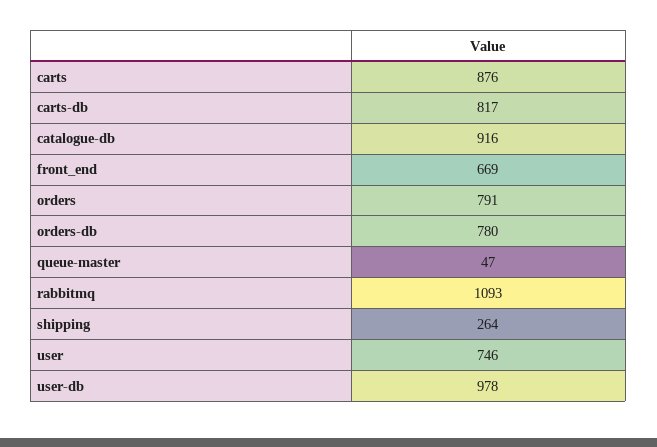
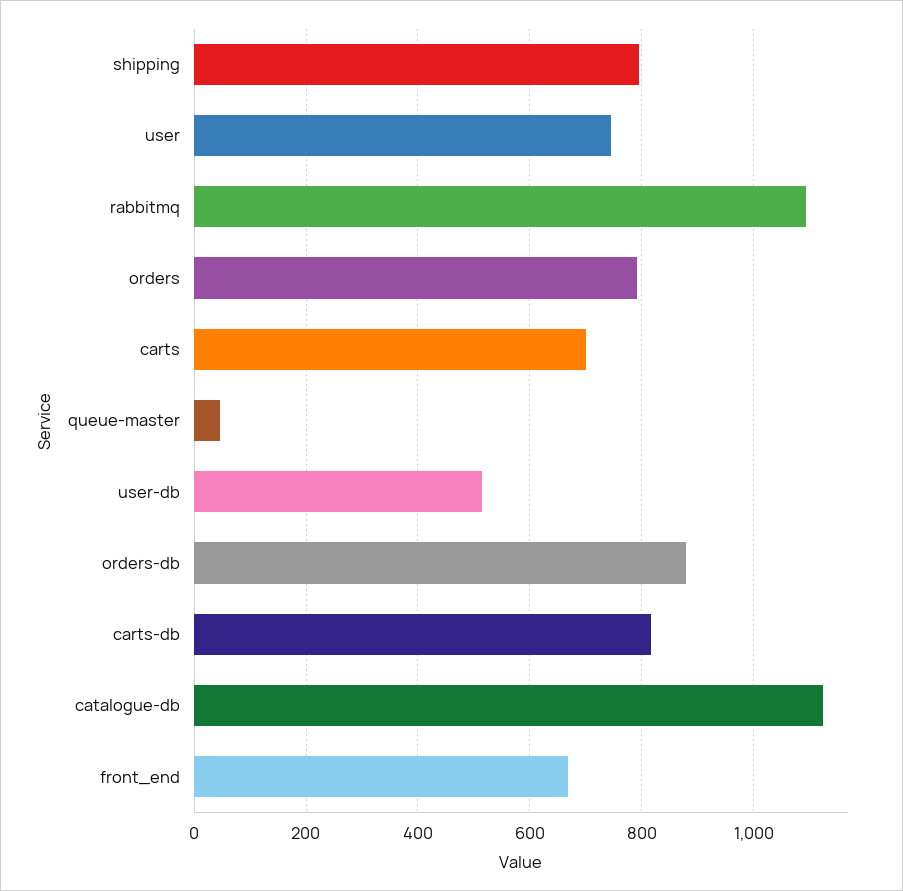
carts: 876 -> 700
catalogue-db: 916 -> 1120
orders-db: 780 -> 880
shipping: 264 -> 800
user-db: 978 -> 520

